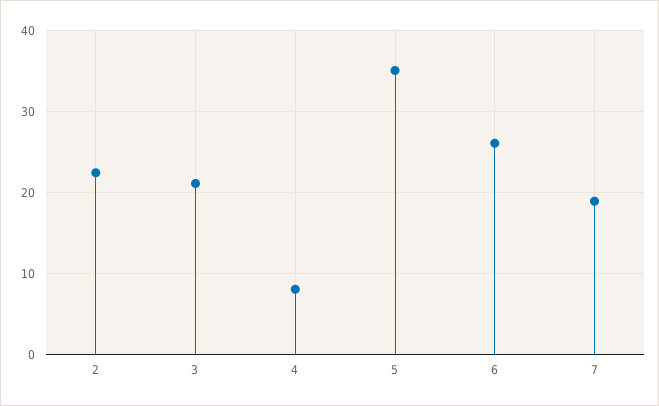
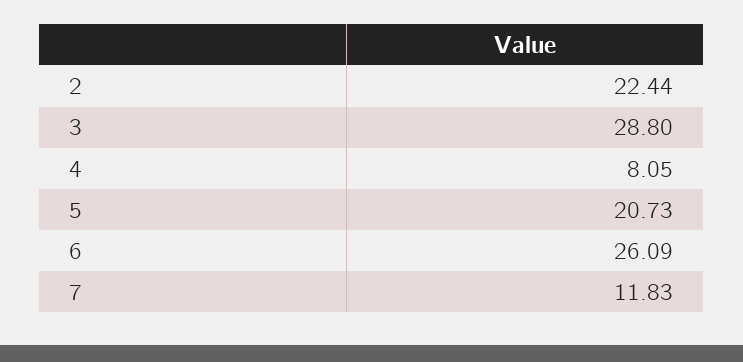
3: 21 -> 28.8
5: 35 -> 20.73
7: 19 -> 11.83

